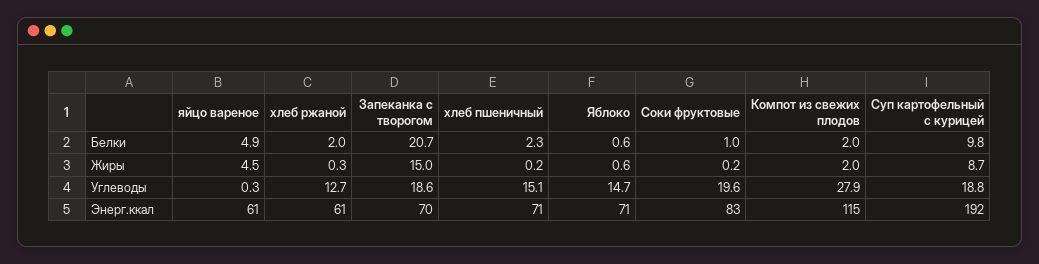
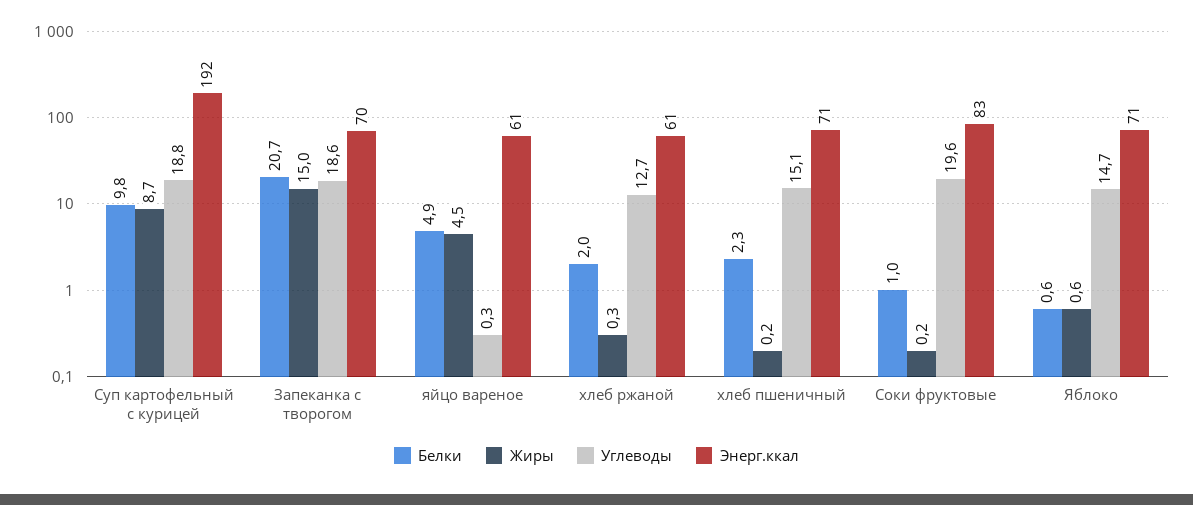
Белки, Компот из свежих плодов: 2 -> none
Жиры, Компот из свежих плодов: 2 -> none
Углеводы, Компот из свежих плодов: 27.9 -> none
Энерг.ккал, Компот из свежих плодов: 115 -> none

